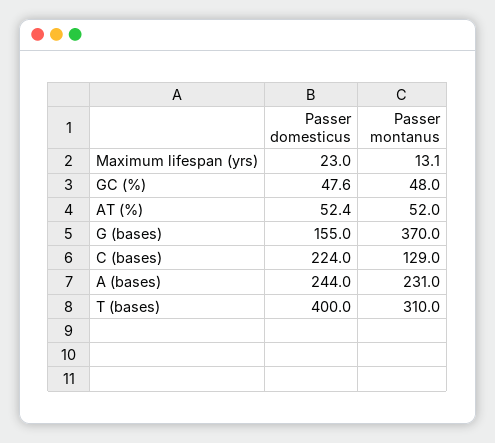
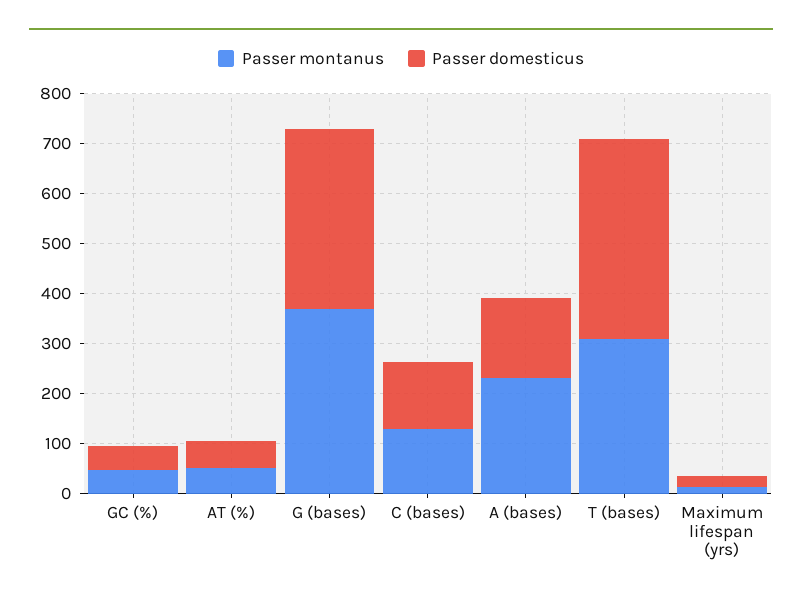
Passer domesticus, G (bases): 155 -> 360
Passer domesticus, C (bases): 224 -> 140
Passer domesticus, A (bases): 244 -> 160

